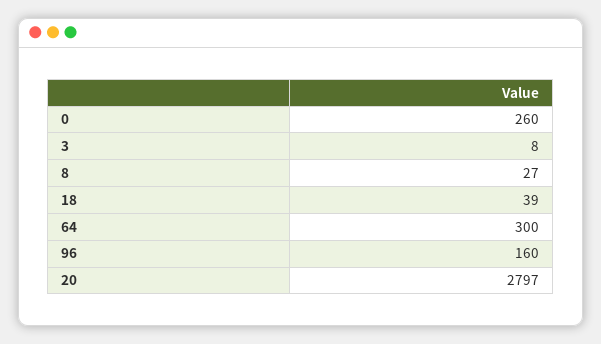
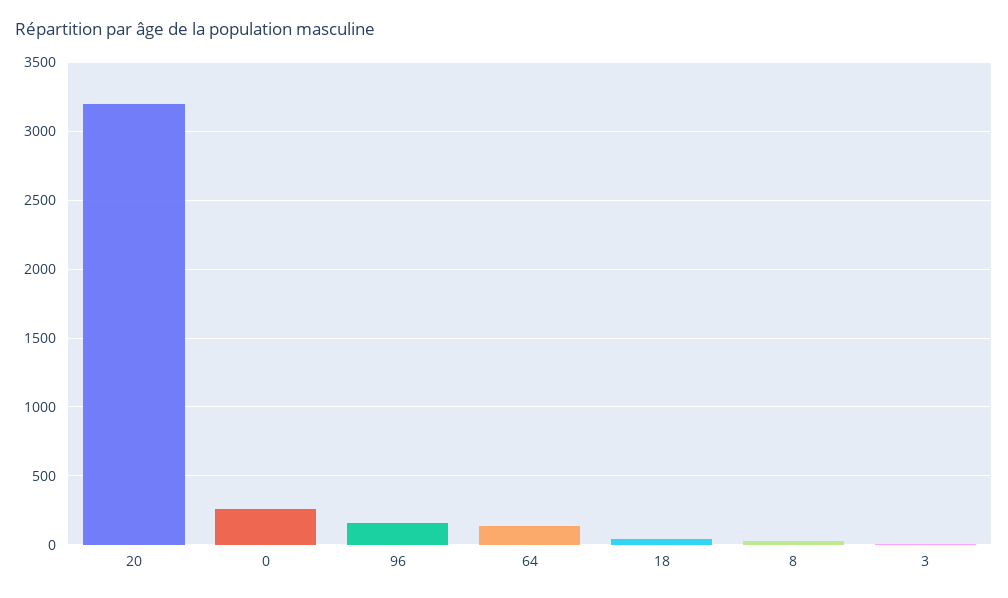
64: 300 -> 150
20: 2797 -> 3200

